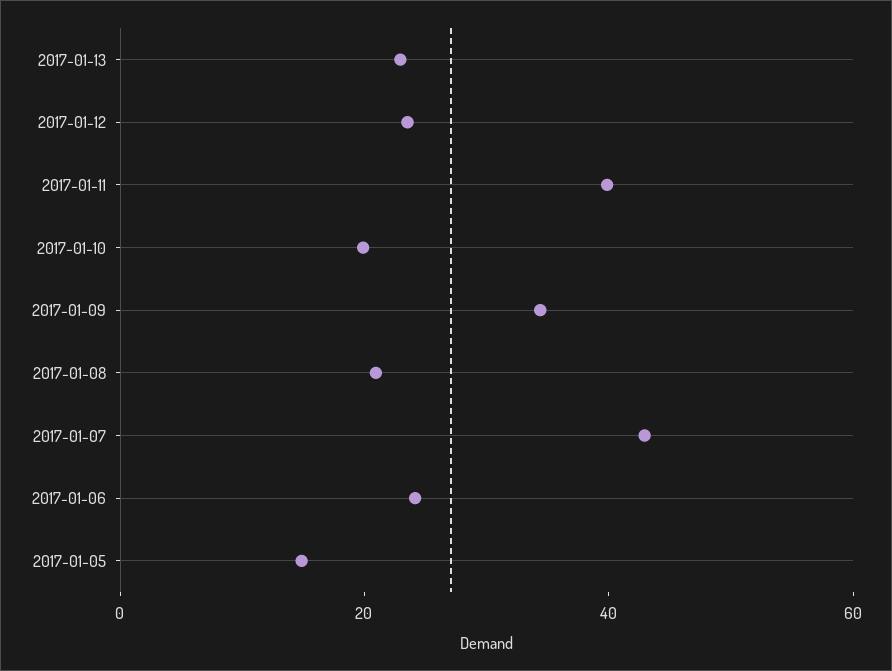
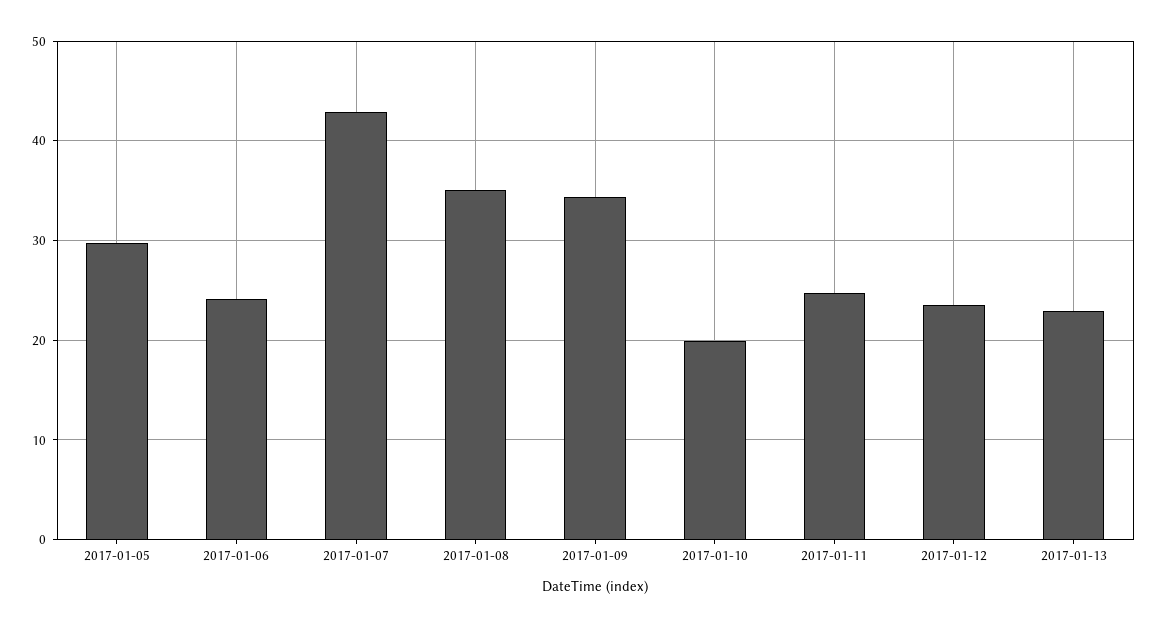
2017-01-11: 40 -> 25
2017-01-08: 20 -> 35
2017-01-05: 15 -> 30

